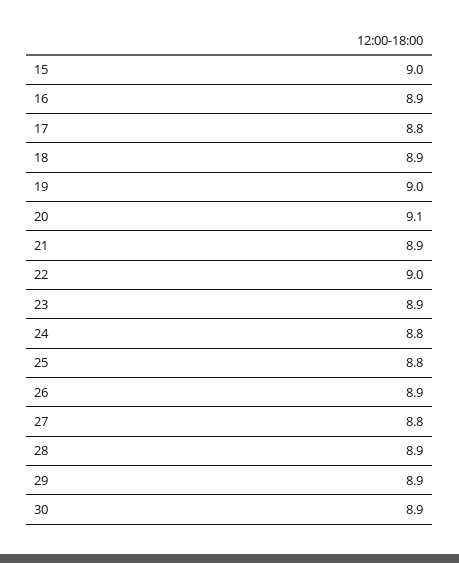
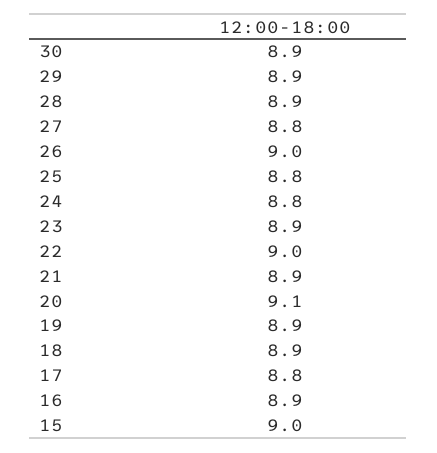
19: 9 -> 8.9
26: 8.9 -> 9

